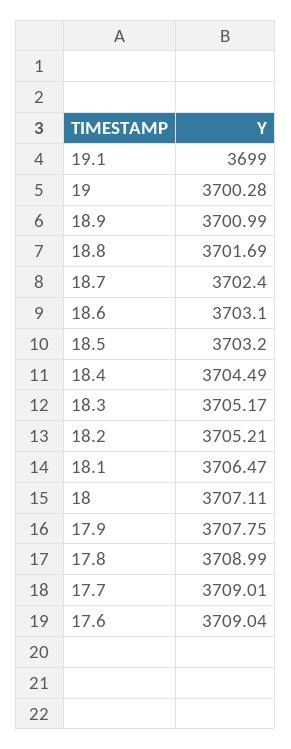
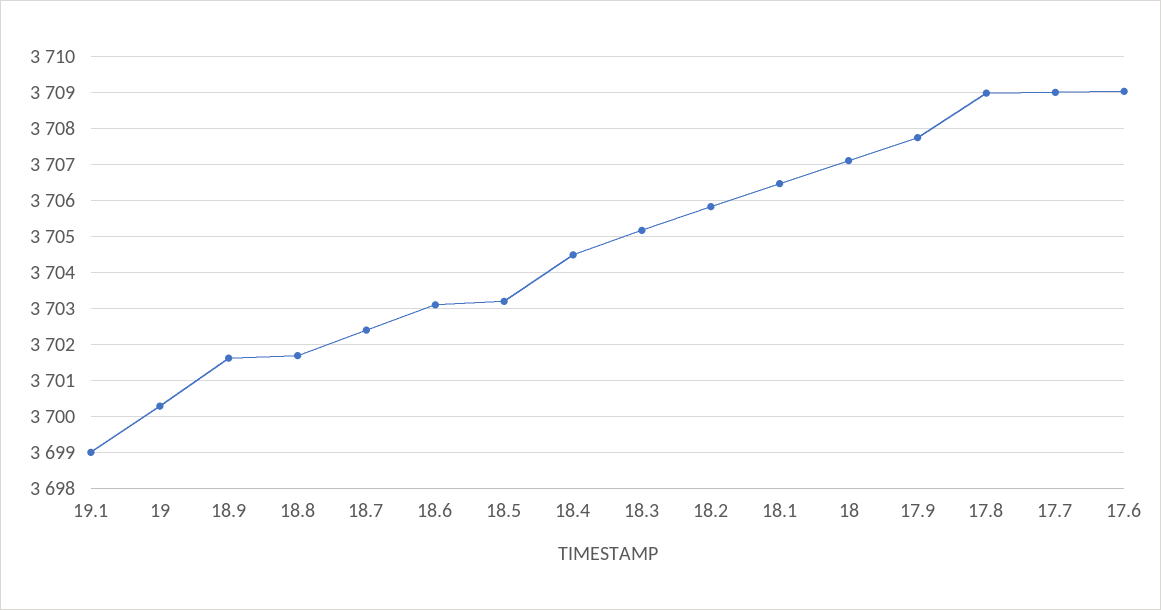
18.9: 3700.99 -> 3701.6
18.2: 3705.21 -> 3705.8

